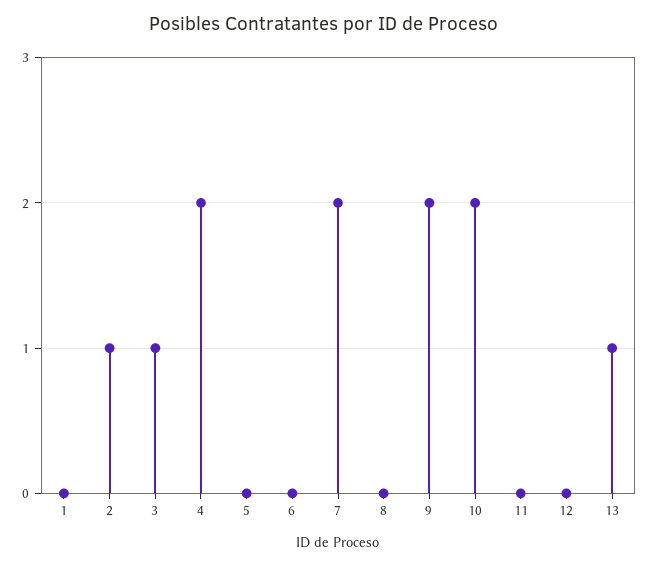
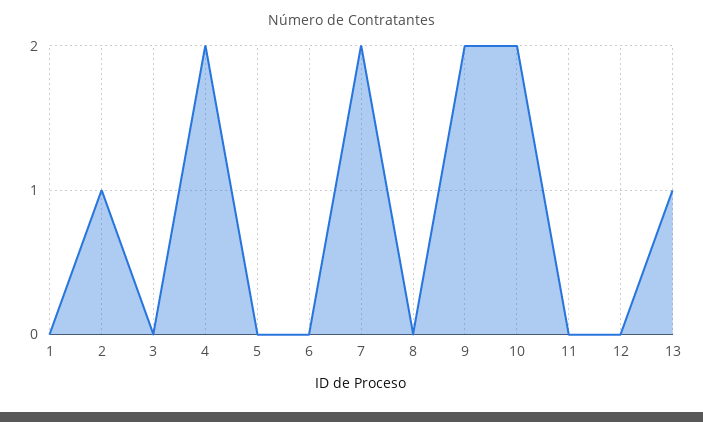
3: 1 -> 0

